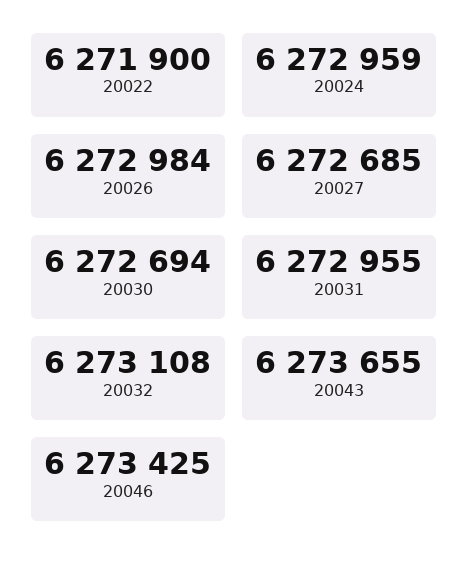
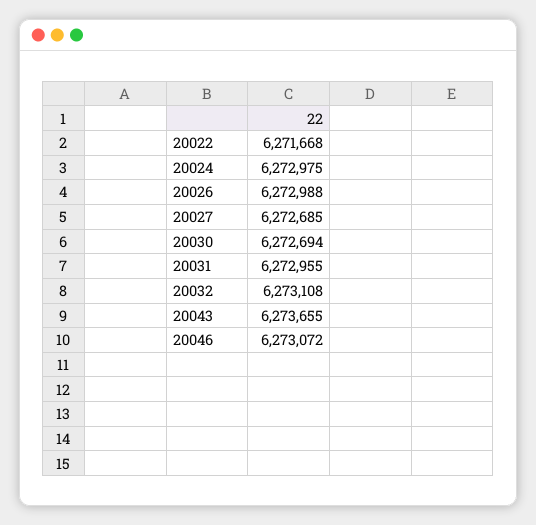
20022: 6271900 -> 6271668
20024: 6272959 -> 6272975
20026: 6272984 -> 6272988
20046: 6273425 -> 6273072

